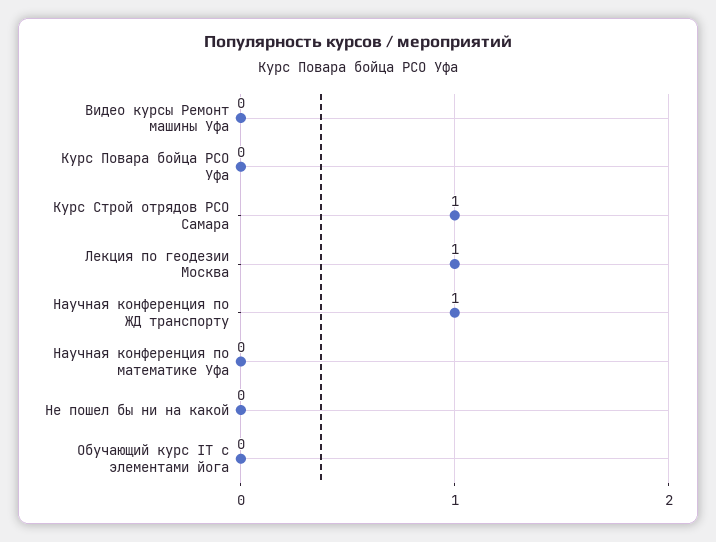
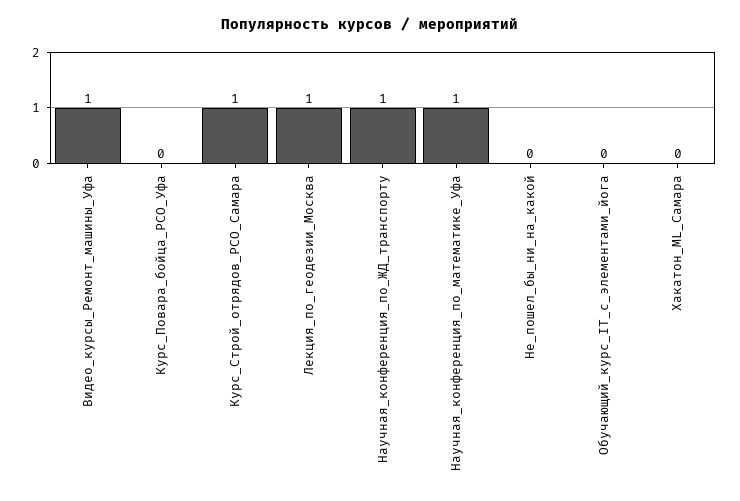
Видео курсы Ремонт машины Уфа: 0 -> 1
Научная конференция по математике Уфа: 0 -> 1
Хакатон_ML_Самара: none -> 0

